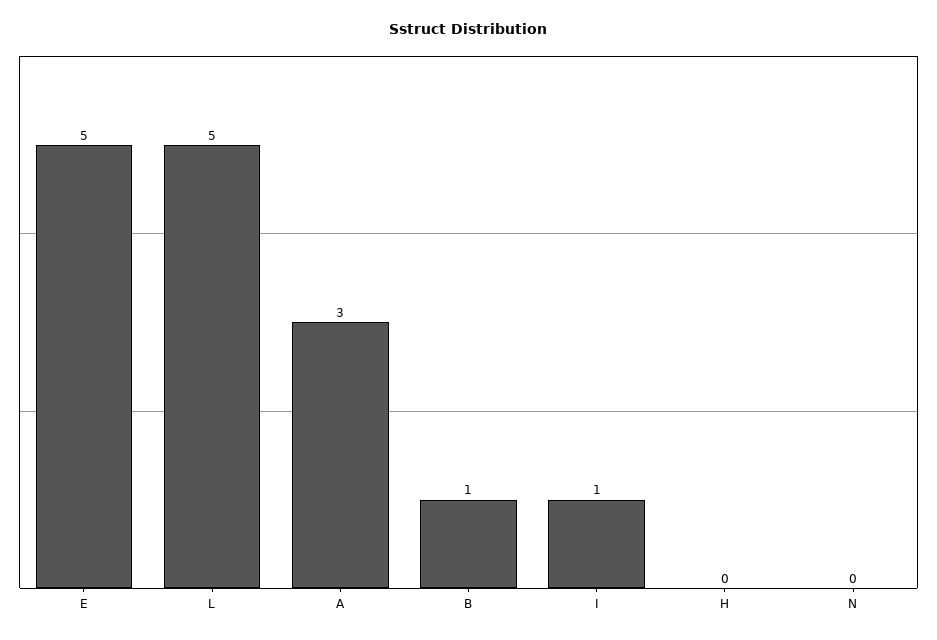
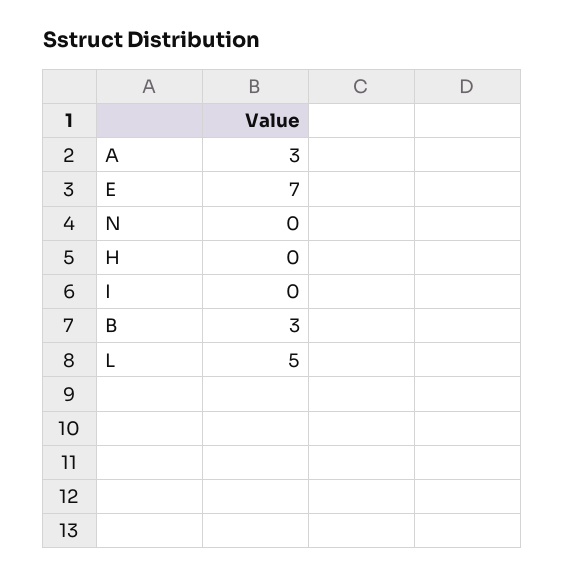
E: 5 -> 7
B: 1 -> 3
I: 1 -> 0

